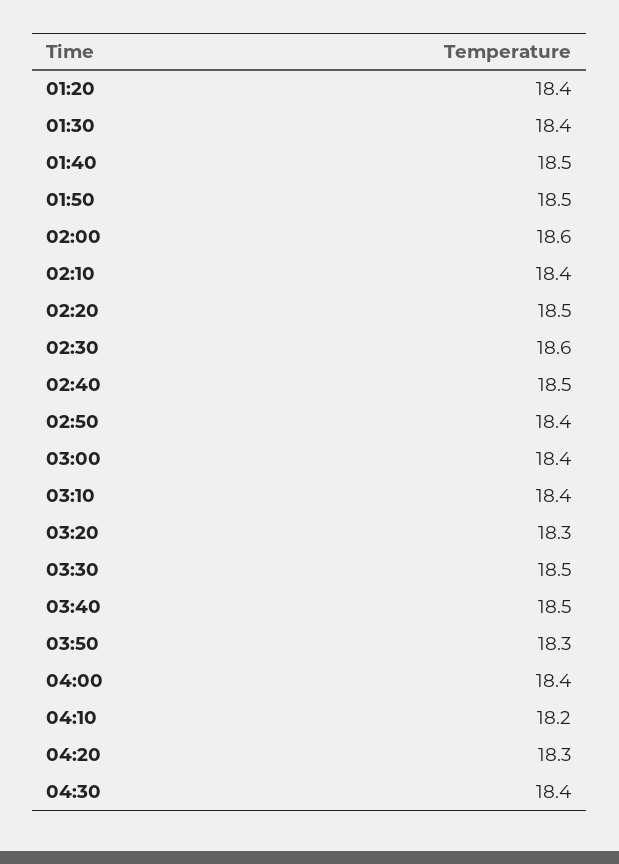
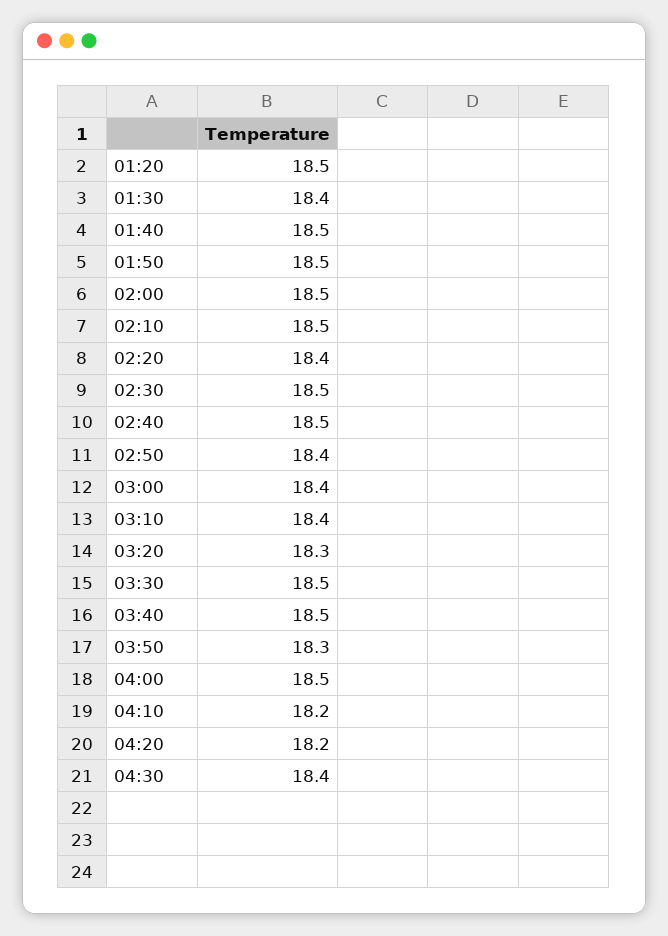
01:20: 18.4 -> 18.5
02:00: 18.6 -> 18.5
02:10: 18.4 -> 18.5
02:20: 18.5 -> 18.4
02:30: 18.6 -> 18.5
04:00: 18.4 -> 18.5
04:20: 18.3 -> 18.2

